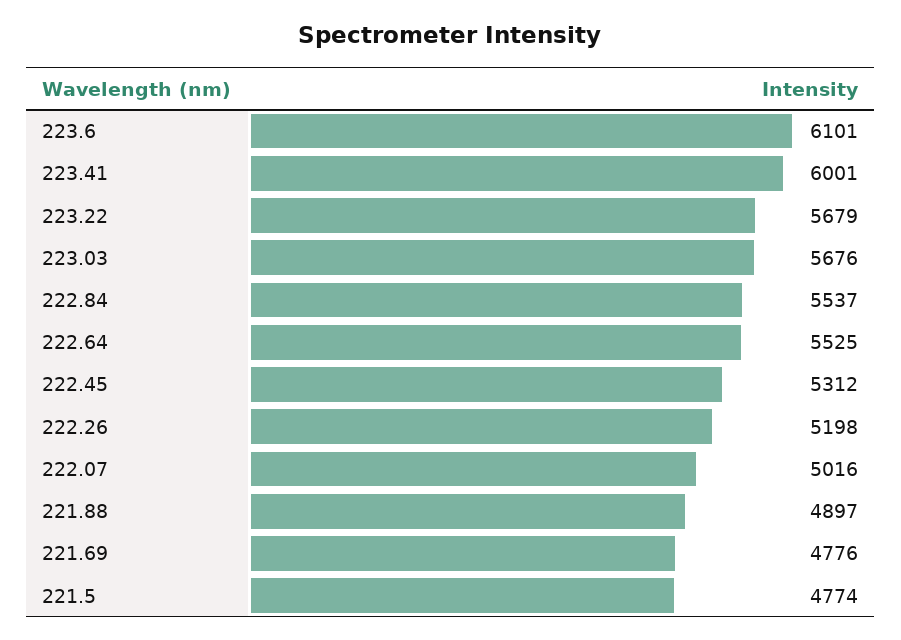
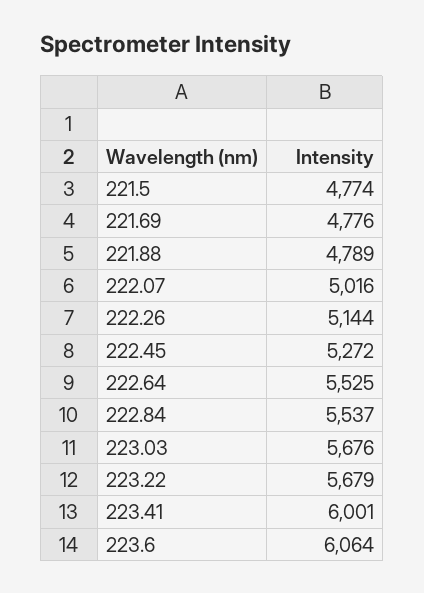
223.6: 6101 -> 6064
222.45: 5312 -> 5272
222.26: 5198 -> 5144
221.88: 4897 -> 4789

